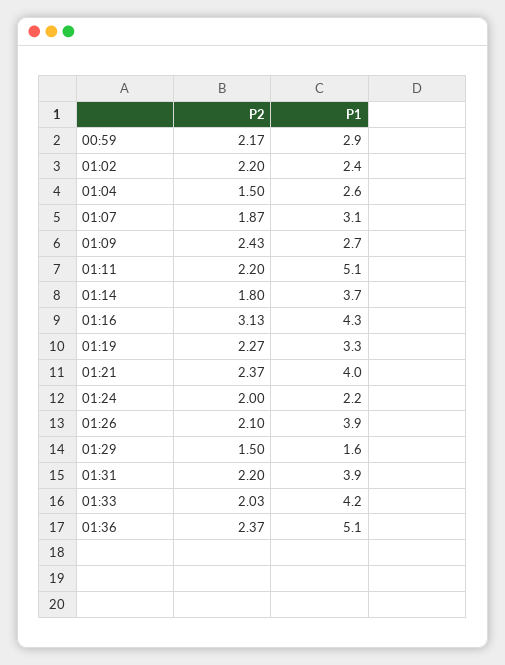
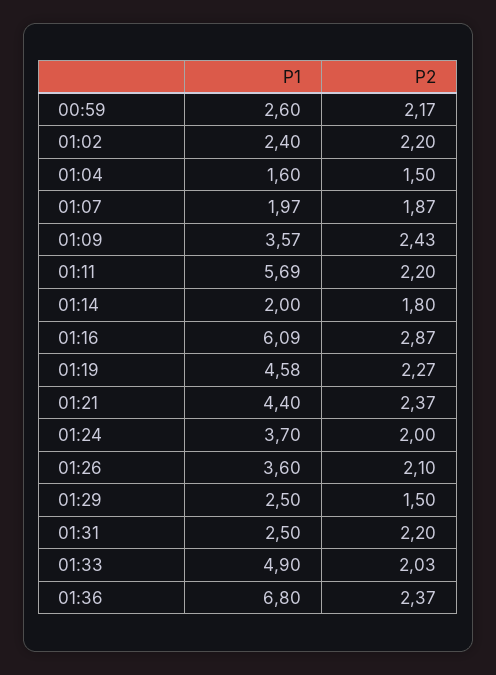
P1, 00:59: 2.9 -> 2.6
P1, 01:04: 2.6 -> 1.6
P1, 01:07: 3.1 -> 1.97
P1, 01:09: 2.7 -> 3.57
P1, 01:11: 5.1 -> 5.69
P1, 01:14: 3.7 -> 2
P2, 01:16: 3.13 -> 2.87
P1, 01:16: 4.3 -> 6.09
P1, 01:19: 3.3 -> 4.58
P1, 01:21: 4 -> 4.4
P1, 01:24: 2.2 -> 3.7
P1, 01:26: 3.9 -> 3.6
P1, 01:29: 1.6 -> 2.5
P1, 01:31: 3.9 -> 2.5
P1, 01:33: 4.2 -> 4.9
P1, 01:36: 5.1 -> 6.8

